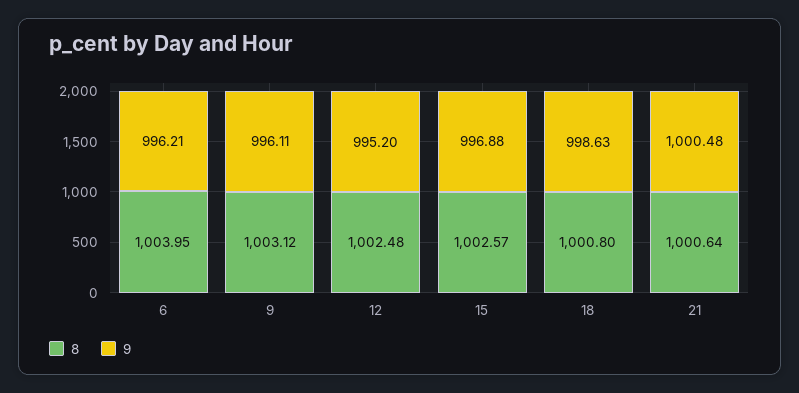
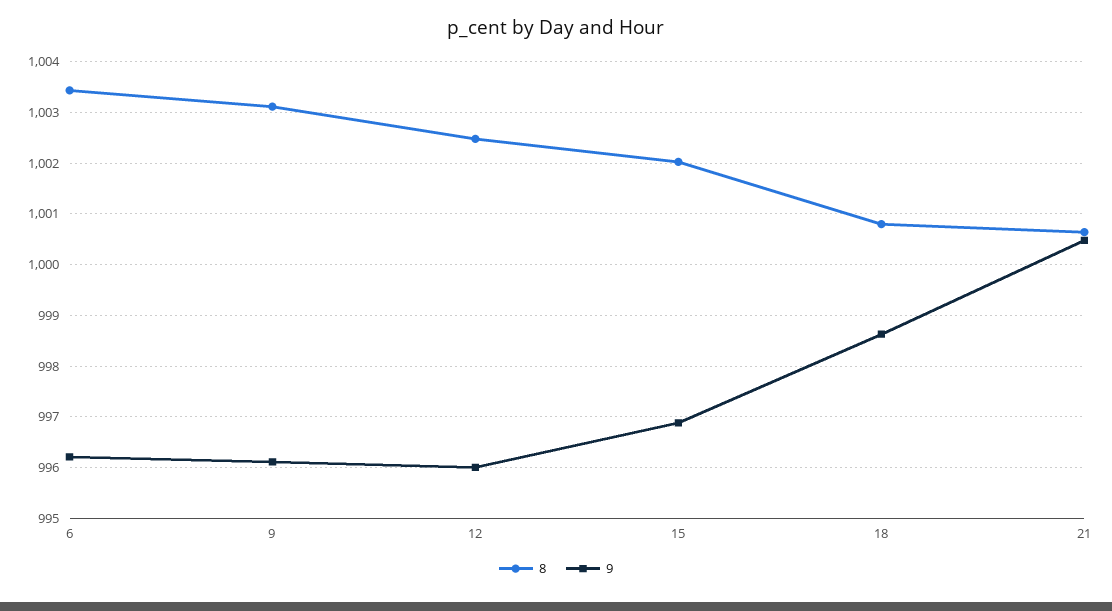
8, 6: 1003.95 -> 1003.4
9, 12: 995.2 -> 996
8, 15: 1002.57 -> 1002

